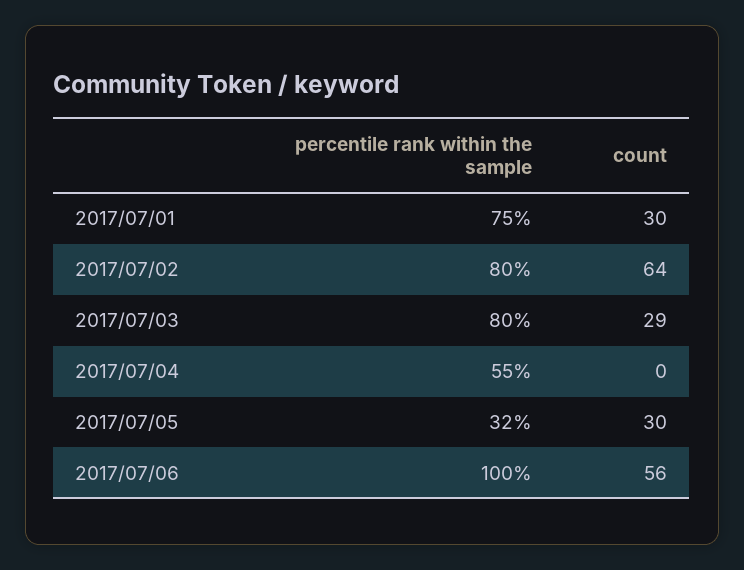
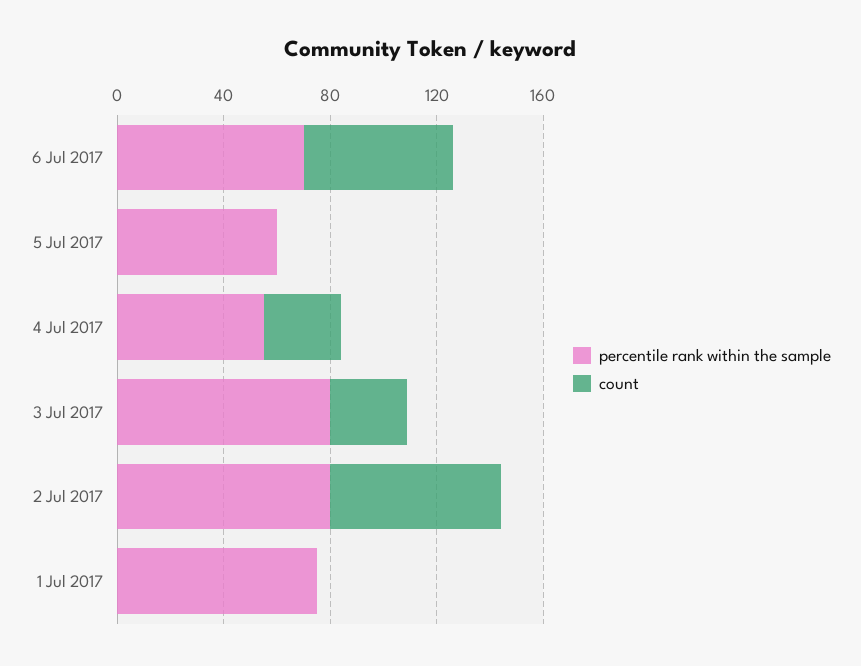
count, 2017/07/01: 30 -> 0
count, 2017/07/04: 0 -> 30
percentile rank within the sample, 2017/07/05: 32 -> 60
count, 2017/07/05: 30 -> 0
percentile rank within the sample, 2017/07/06: 100 -> 70

